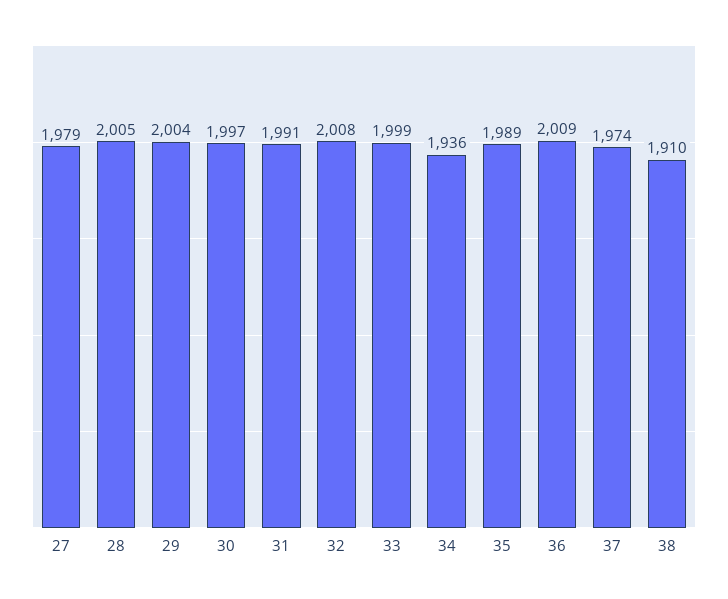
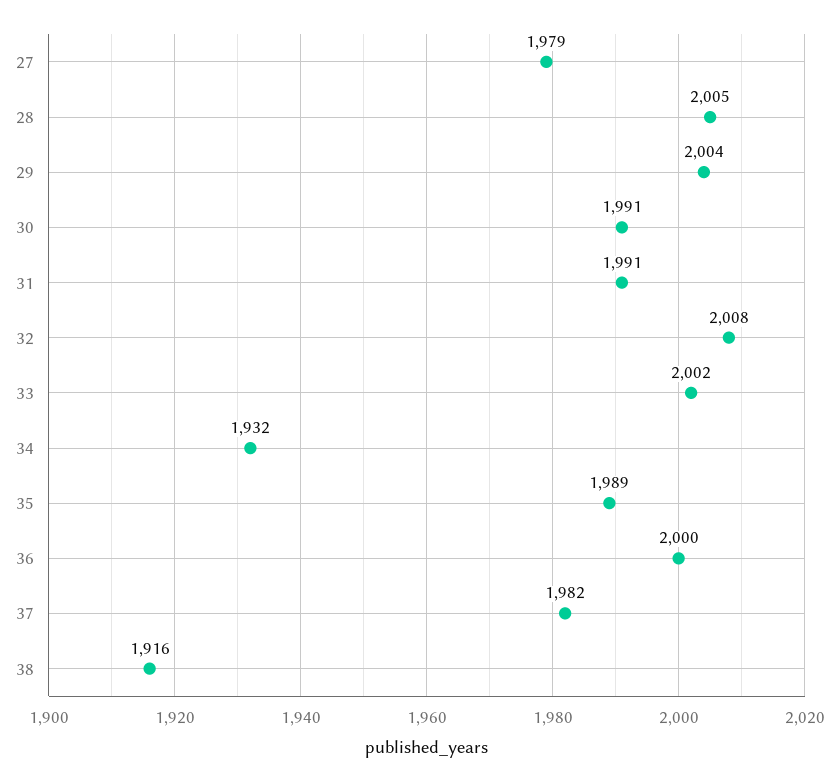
30: 1997 -> 1991
33: 1999 -> 2002
34: 1936 -> 1932
36: 2009 -> 2000
37: 1974 -> 1982
38: 1910 -> 1916

